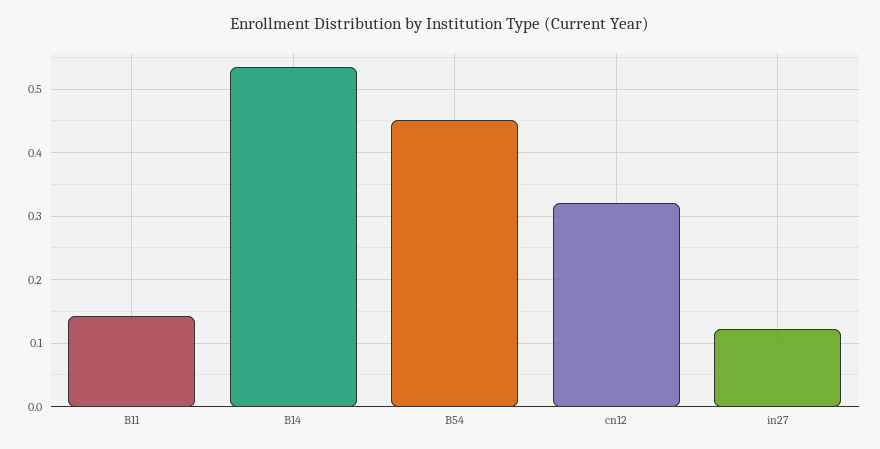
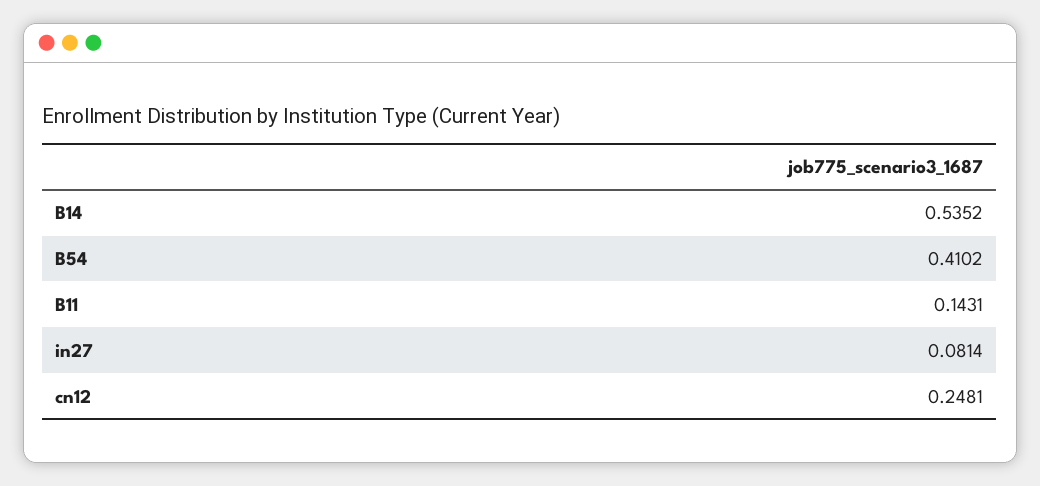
B54: 0.45 -> 0.4102
cn12: 0.32 -> 0.2481
in27: 0.12 -> 0.0814

